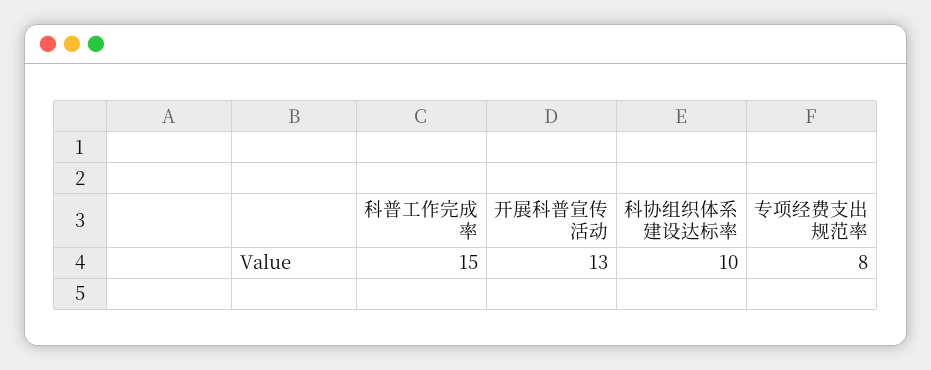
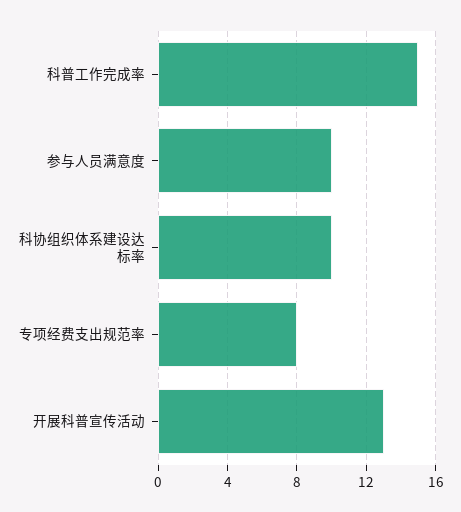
参与人员满意度: none -> 10

